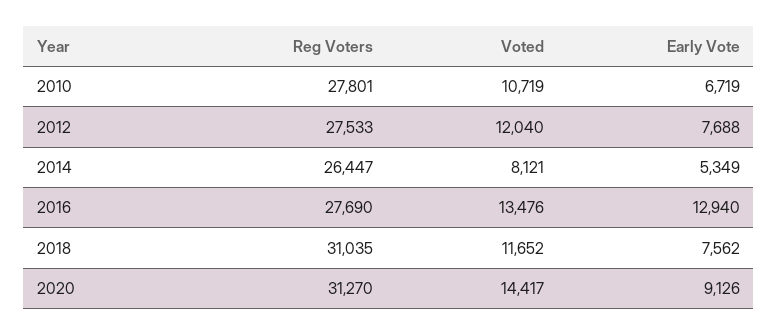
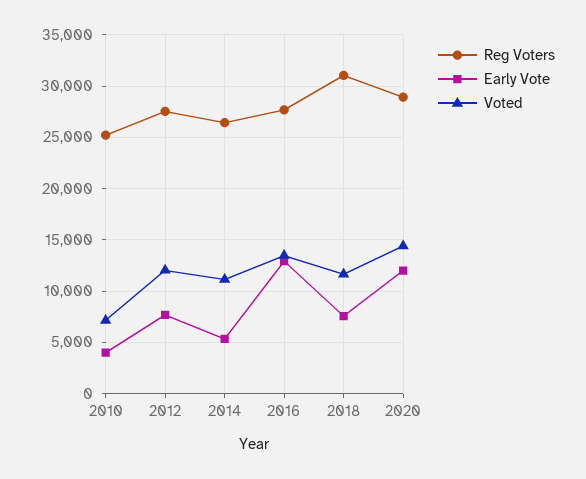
Reg Voters, 2010: 27801 -> 25000
Voted, 2010: 10719 -> 7000
Early Vote, 2010: 6719 -> 4000
Voted, 2014: 8121 -> 11000
Reg Voters, 2020: 31270 -> 29000
Early Vote, 2020: 9126 -> 12000

